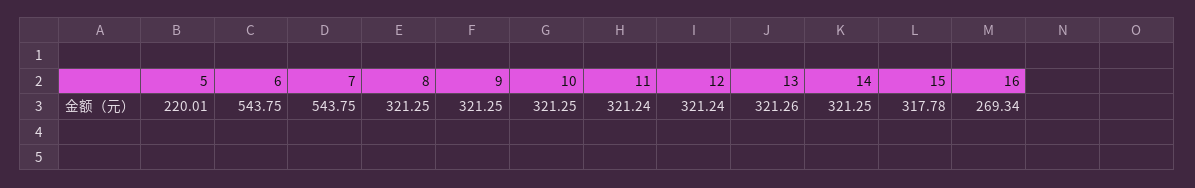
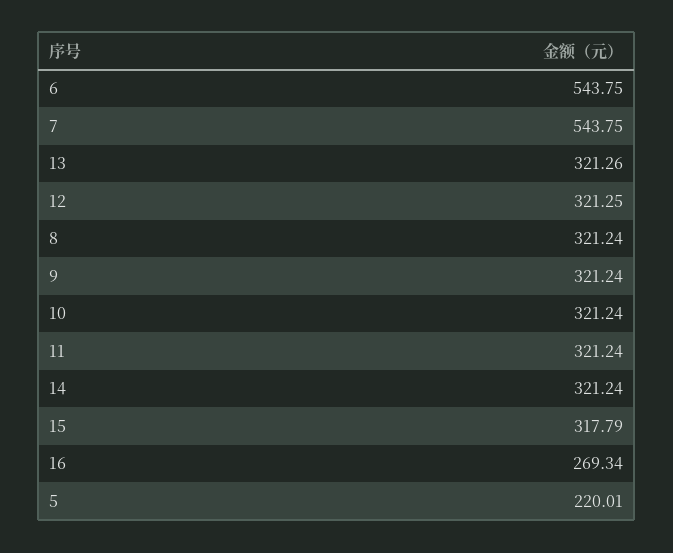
8: 321.25 -> 321.24
9: 321.25 -> 321.24
10: 321.25 -> 321.24
12: 321.24 -> 321.25
14: 321.25 -> 321.24
15: 317.78 -> 317.79

